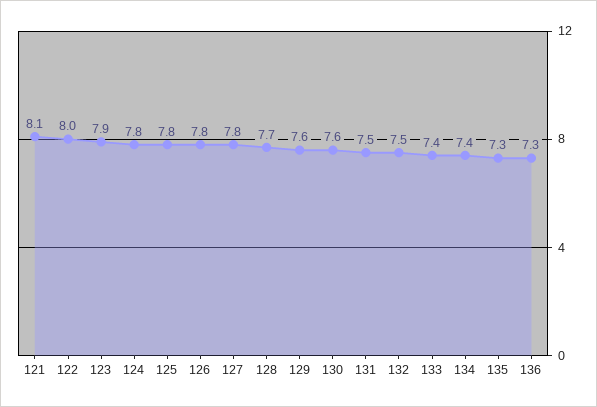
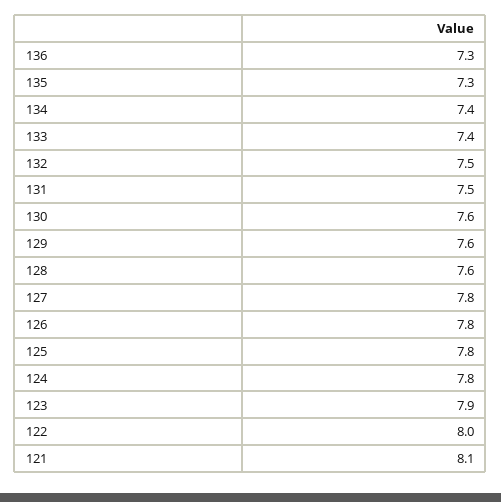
128: 7.7 -> 7.6

